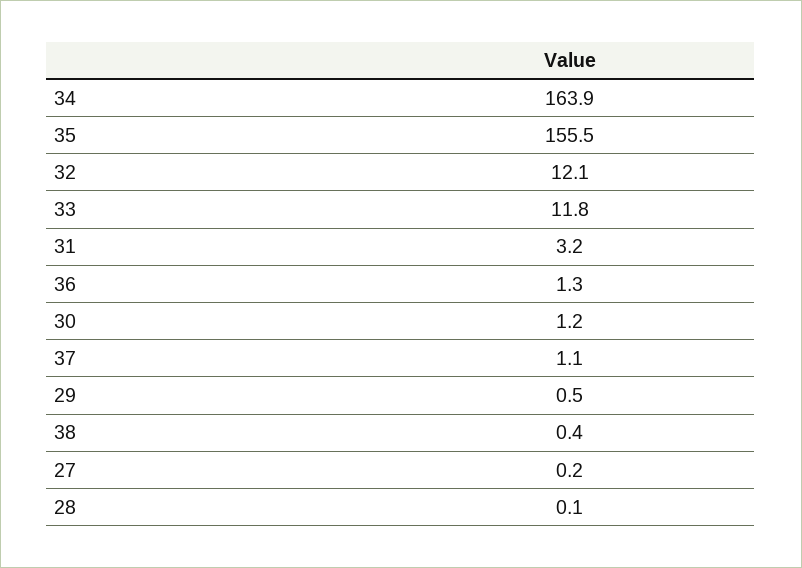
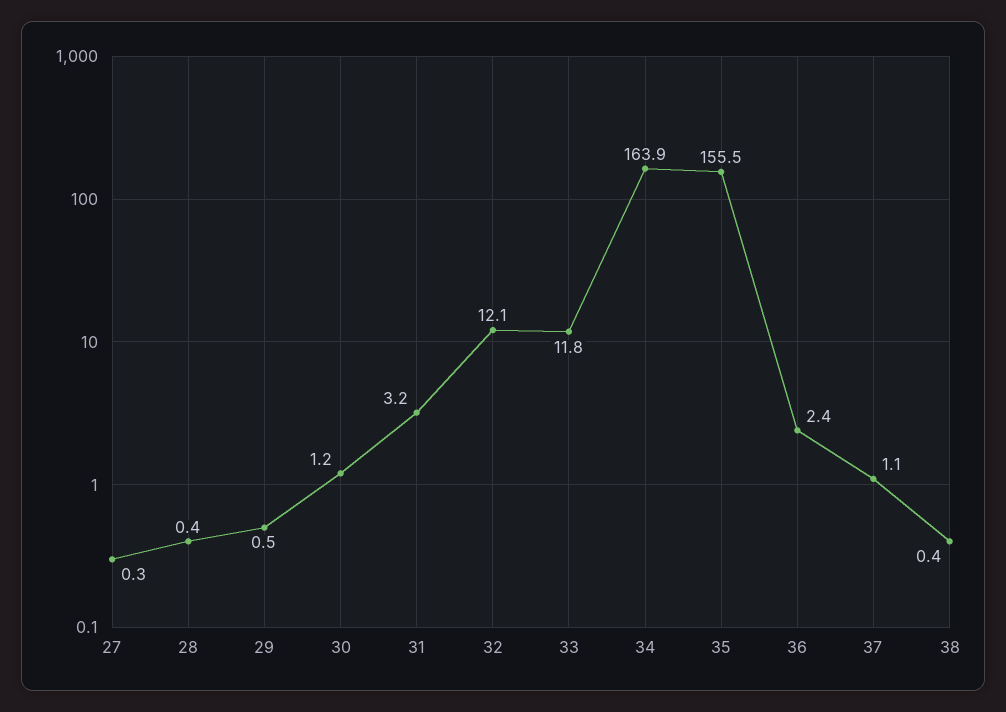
36: 1.3 -> 2.4
27: 0.2 -> 0.3
28: 0.1 -> 0.4

